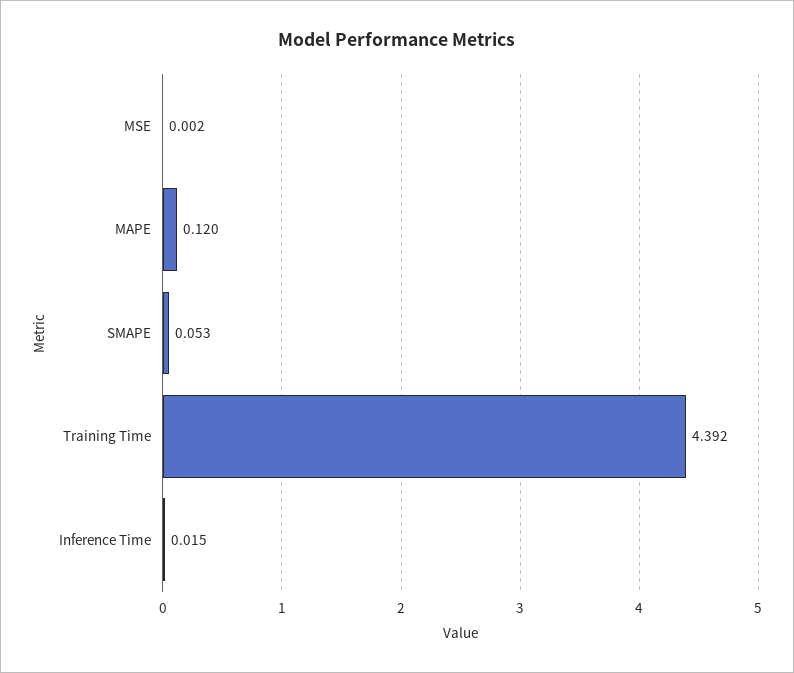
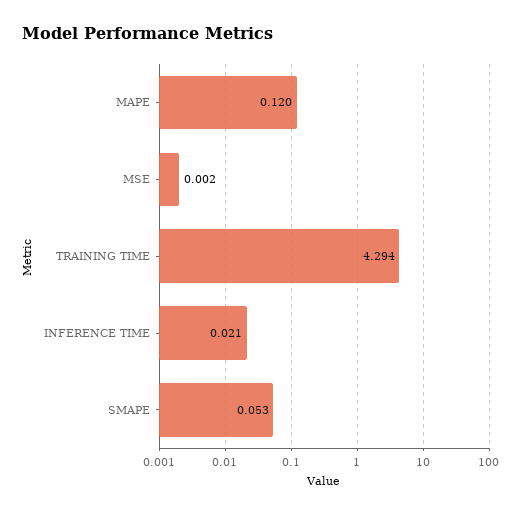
Training Time: 4.392 -> 4.294
Inference Time: 0.015 -> 0.021

